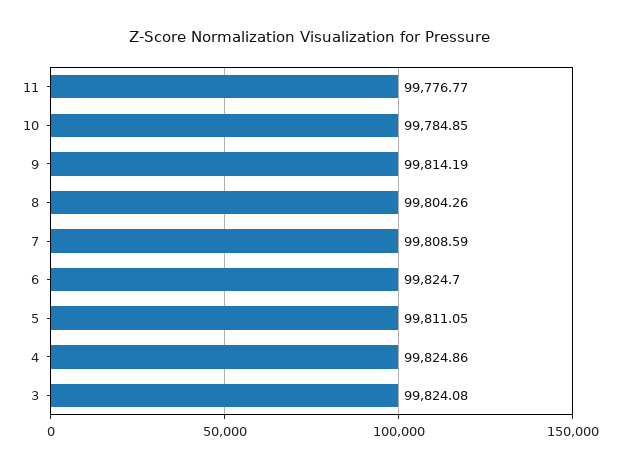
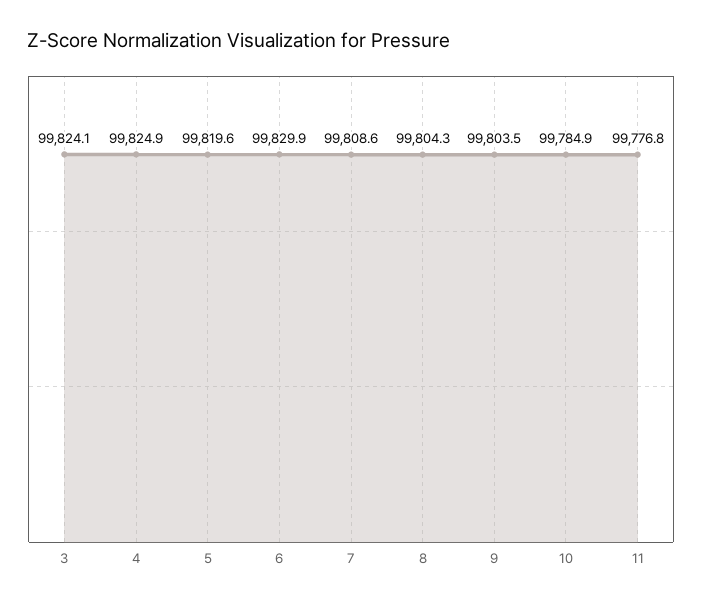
9: 99814.19 -> 99803.5
6: 99824.7 -> 99829.9
5: 99811.05 -> 99819.6

